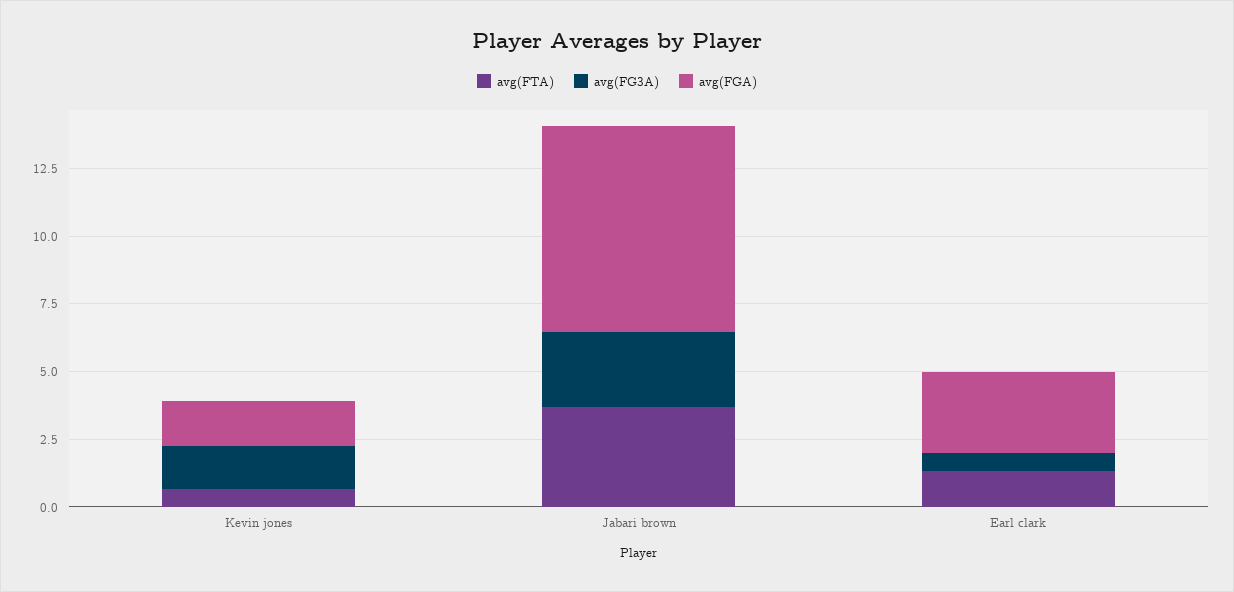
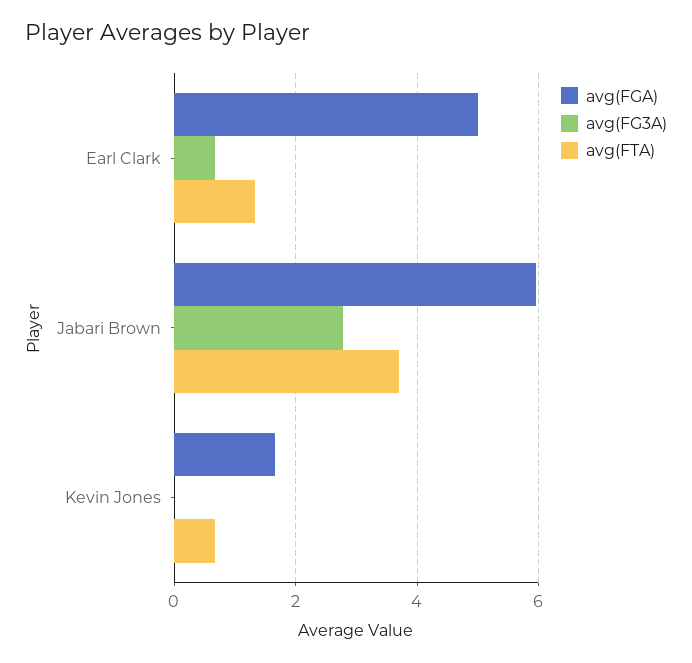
avg(FG3A), Kevin jones: 1.5 -> 0
avg(FGA), Jabari brown: 7.5 -> 6
avg(FGA), Earl clark: 3 -> 5

